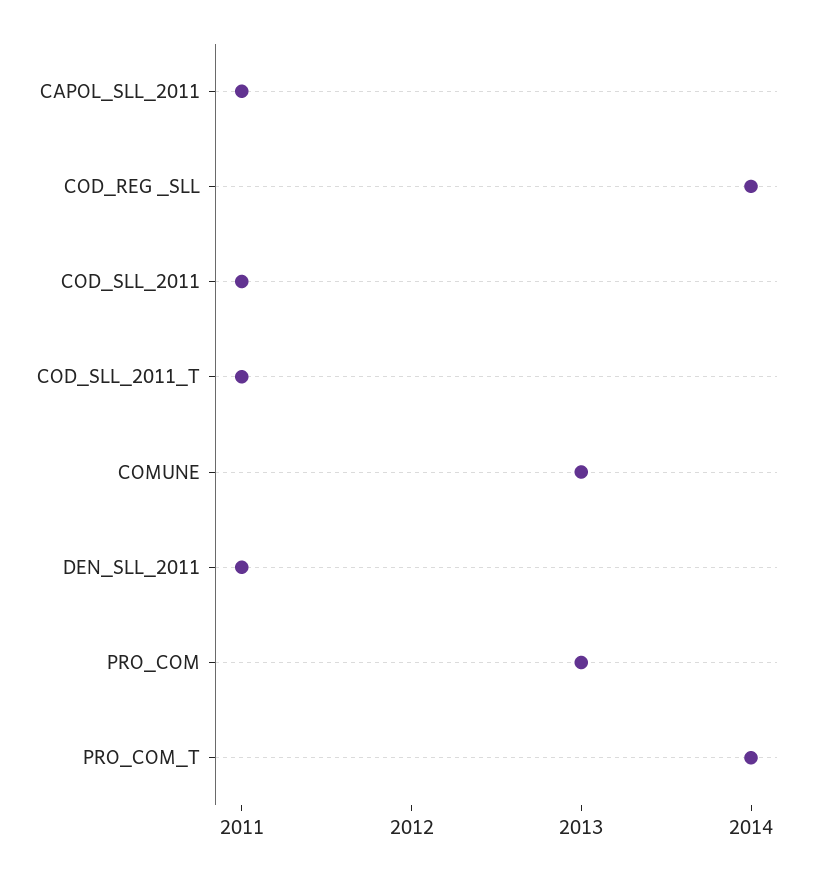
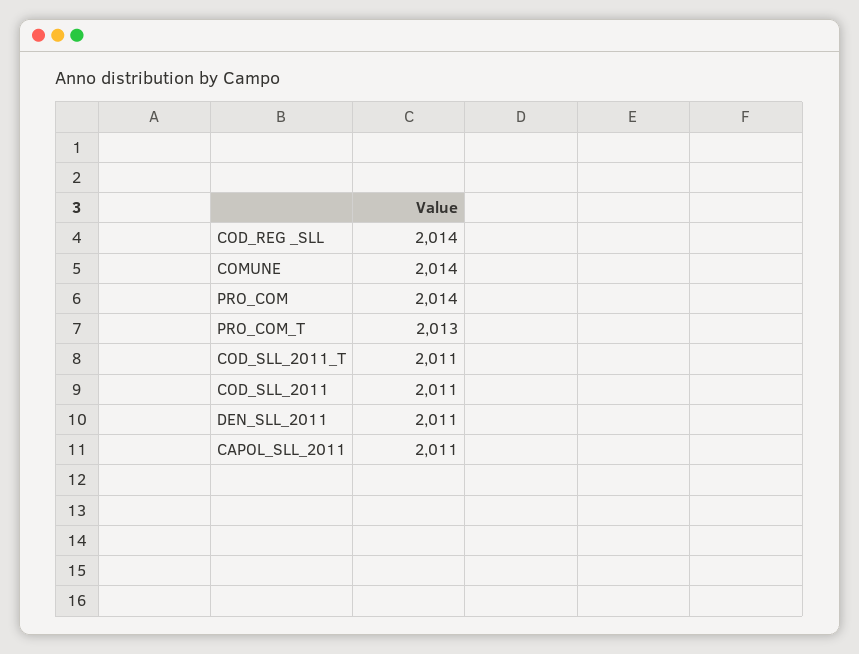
COMUNE: 2013 -> 2014
PRO_COM: 2013 -> 2014
PRO_COM_T: 2014 -> 2013

